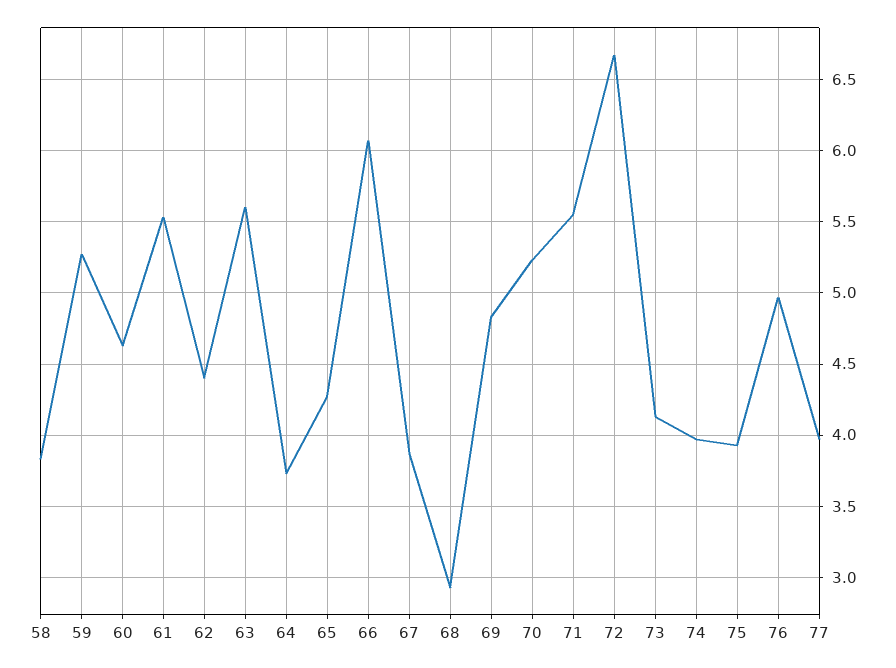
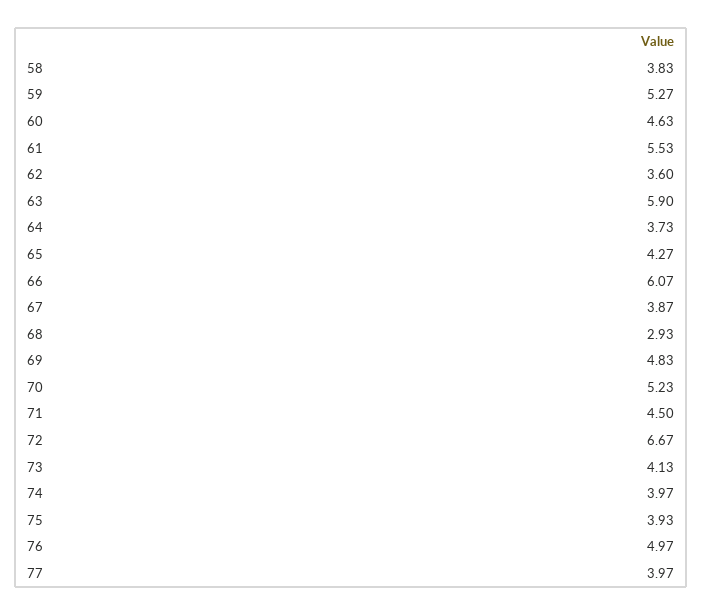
62: 4.4 -> 3.6
63: 5.6 -> 5.9
71: 5.55 -> 4.5

